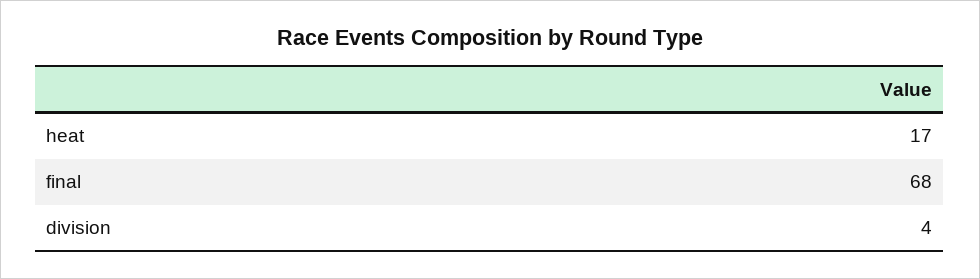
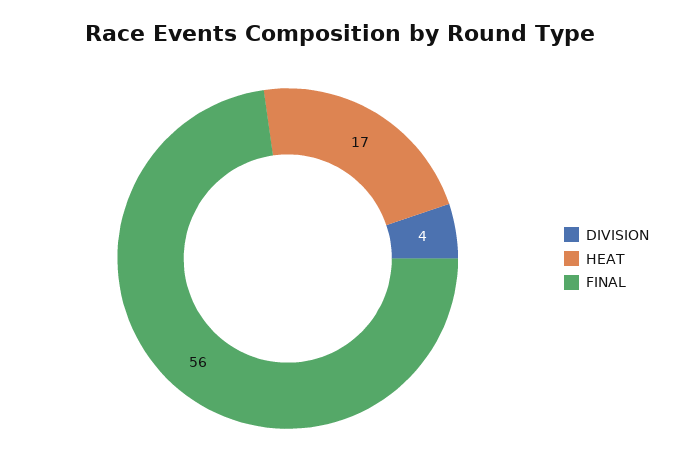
final: 68 -> 56

